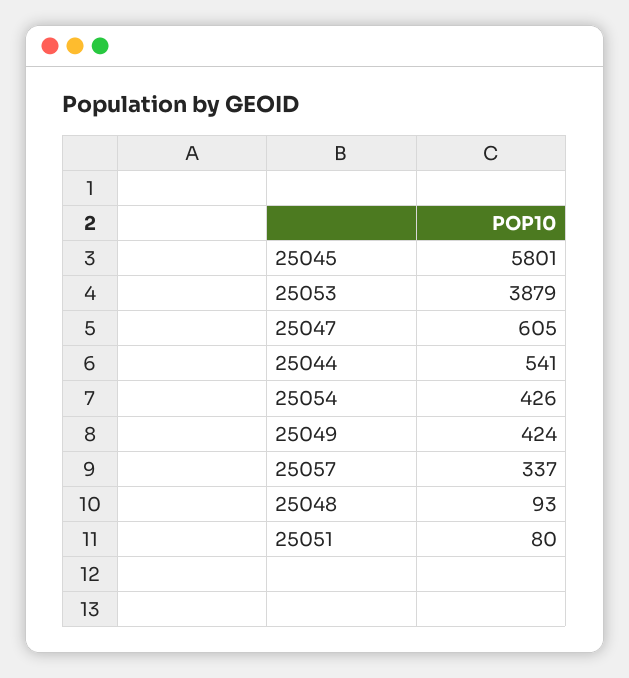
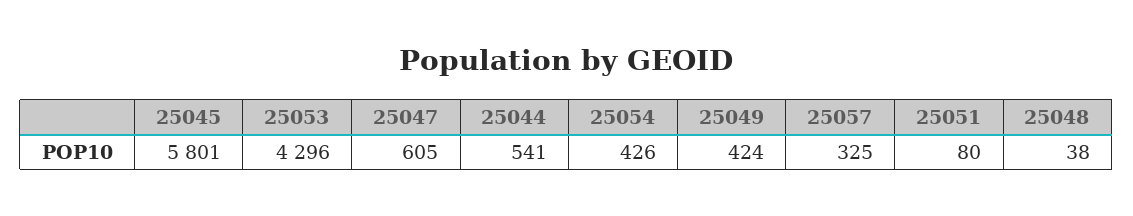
25053: 3879 -> 4296
25057: 337 -> 325
25048: 93 -> 38

